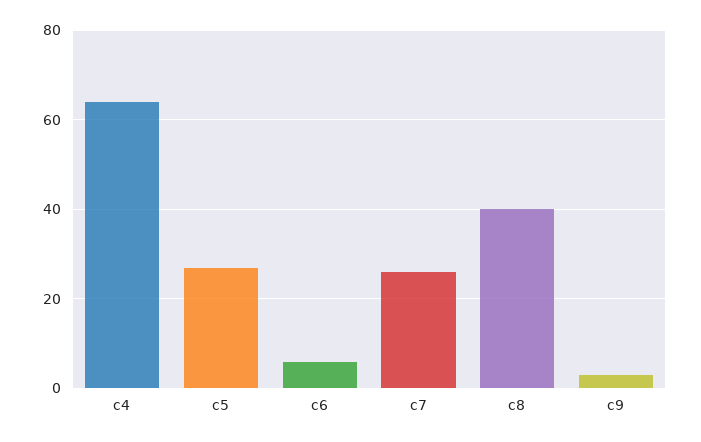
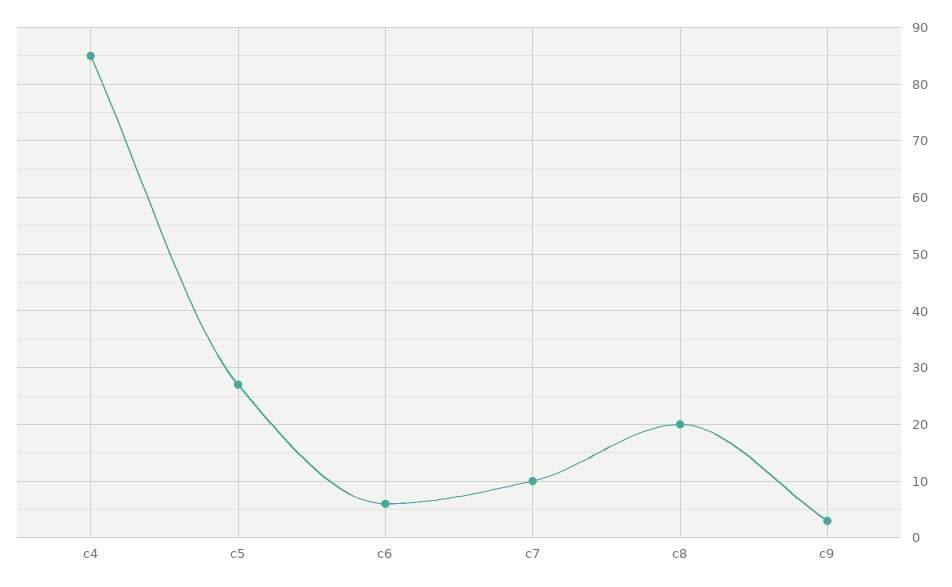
c4: 65 -> 85
c7: 25 -> 10
c8: 40 -> 20

